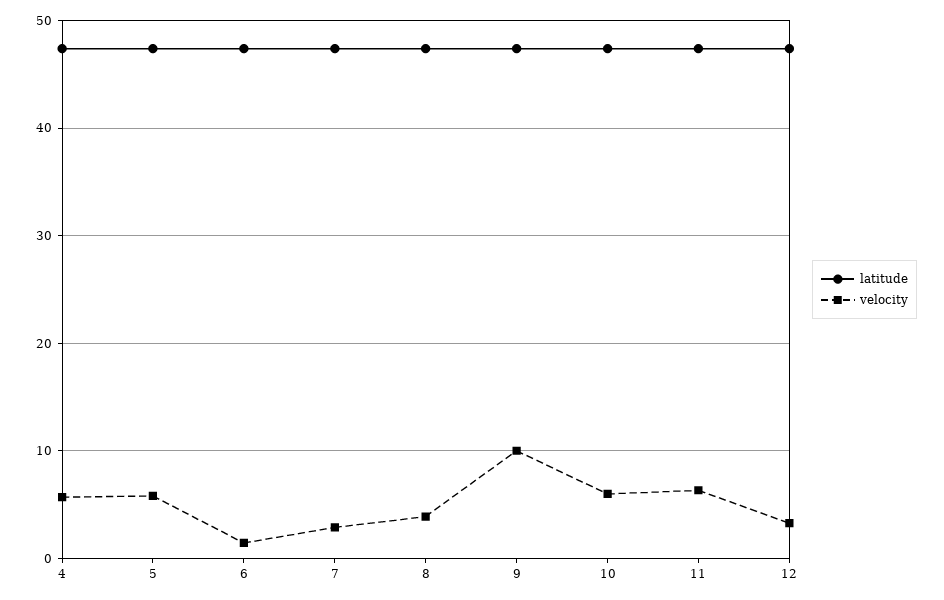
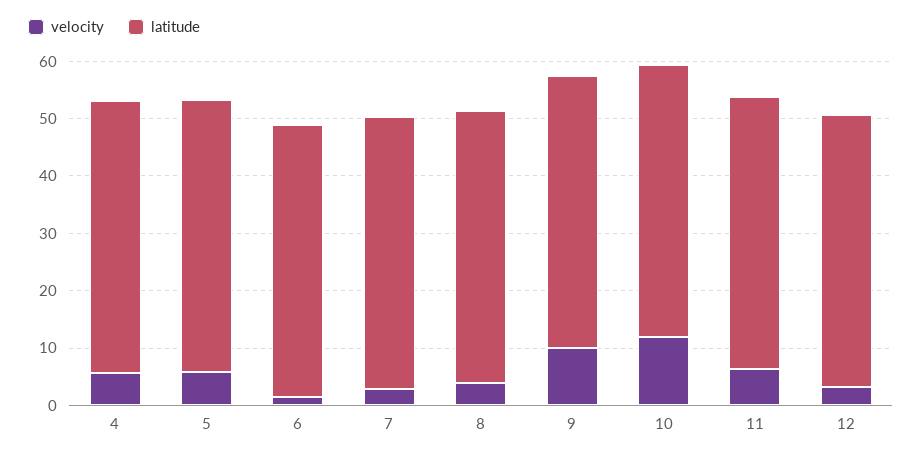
velocity, 10: 6 -> 12

